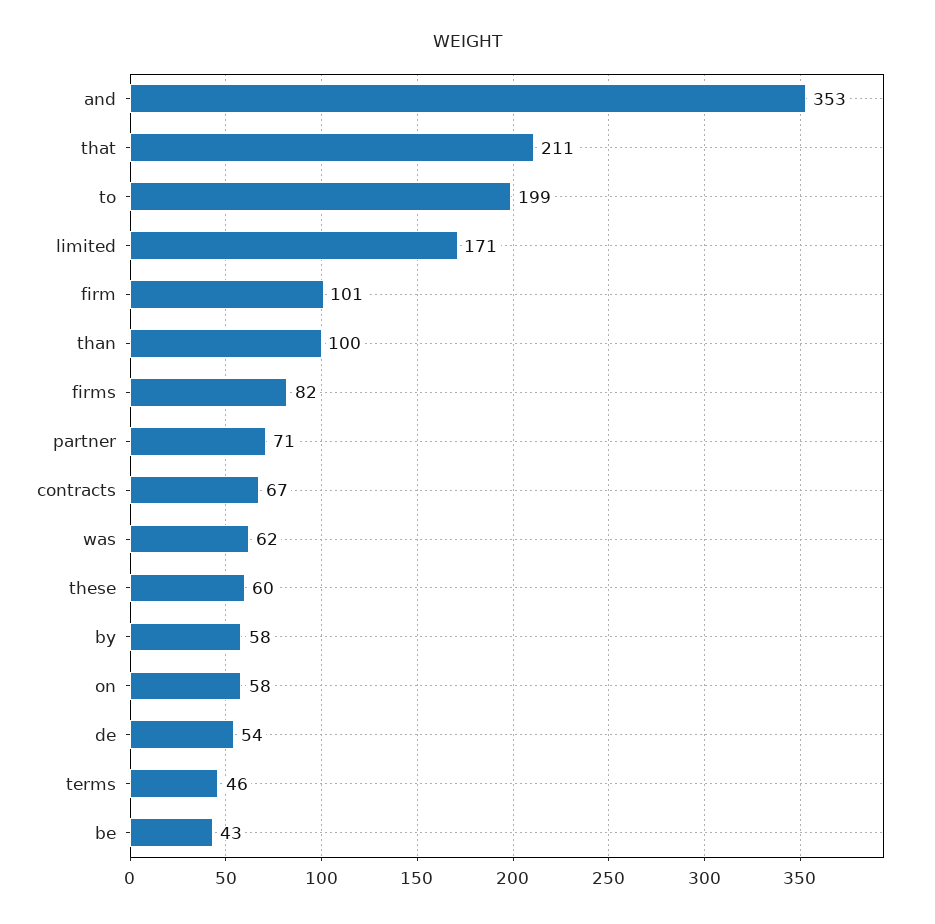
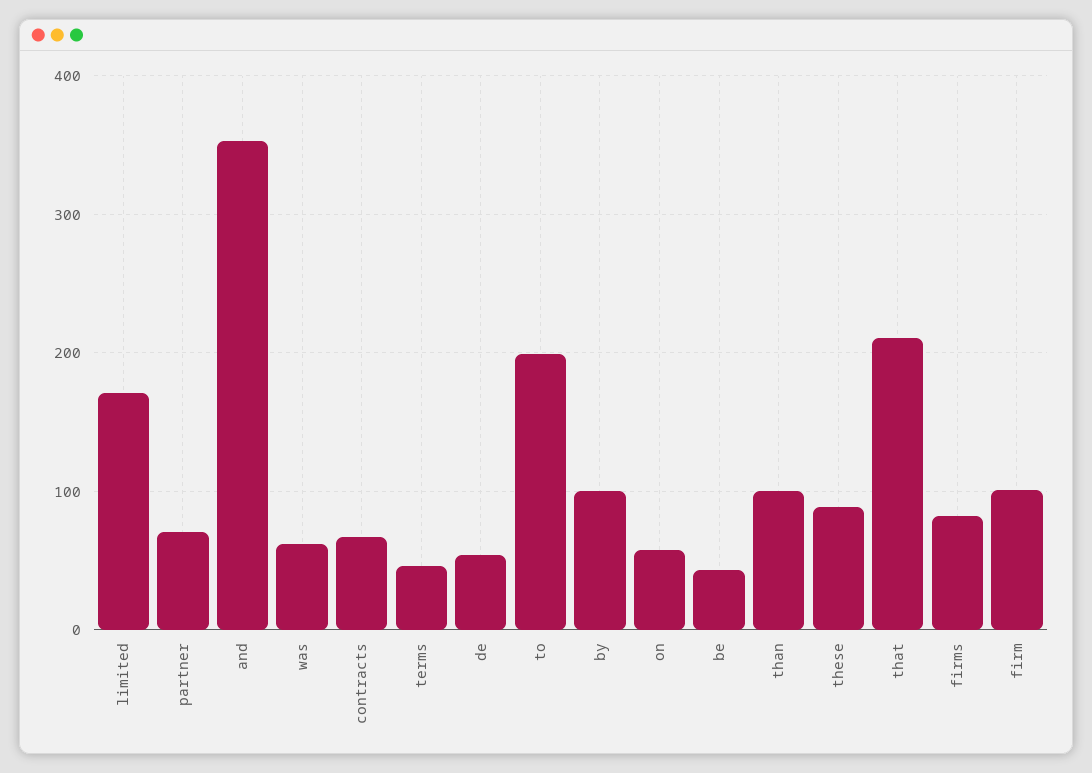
these: 60 -> 90
by: 58 -> 100

